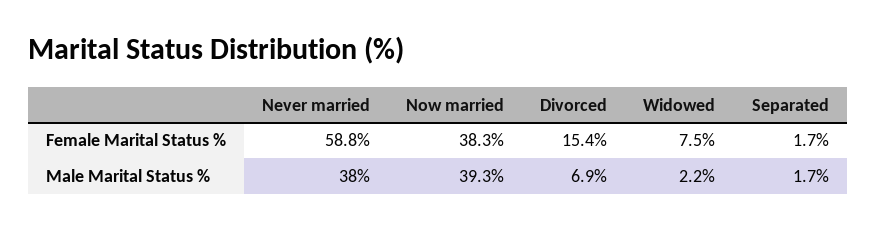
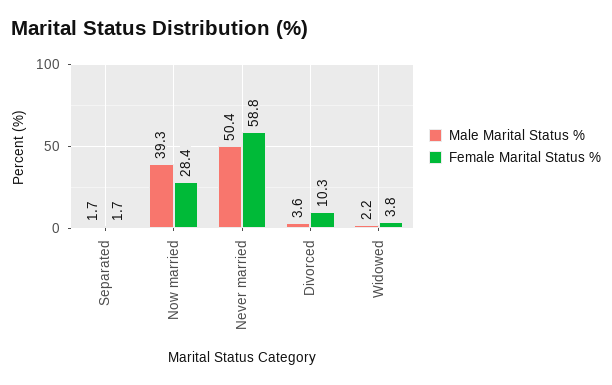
Female Marital Status %, Now married: 38.3 -> 28.4
Female Marital Status %, Divorced: 15.4 -> 10.3
Female Marital Status %, Widowed: 7.5 -> 3.8
Male Marital Status %, Never married: 38 -> 50.4
Male Marital Status %, Divorced: 6.9 -> 3.6

